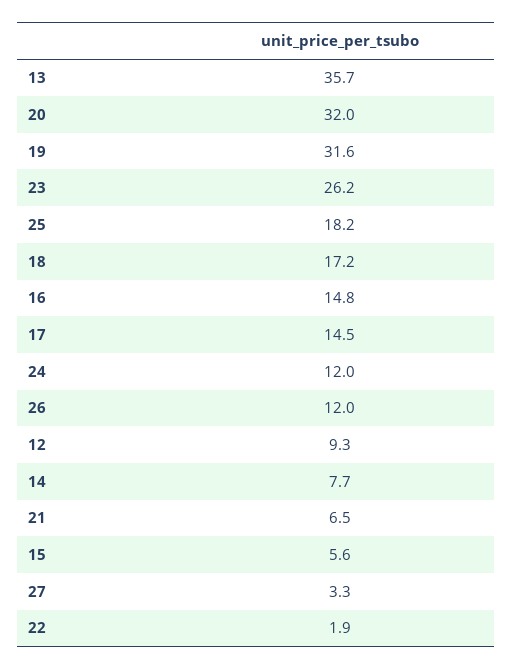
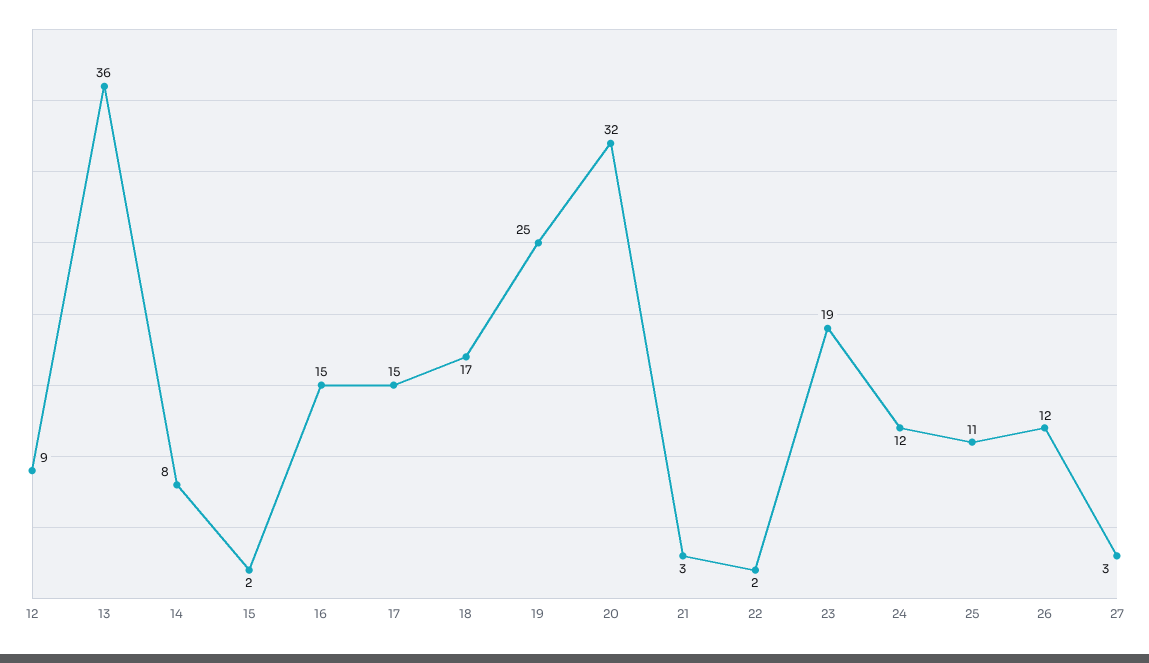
19: 31.6 -> 25
23: 26.2 -> 19
25: 18.2 -> 11
21: 6.5 -> 3
15: 5.6 -> 2

